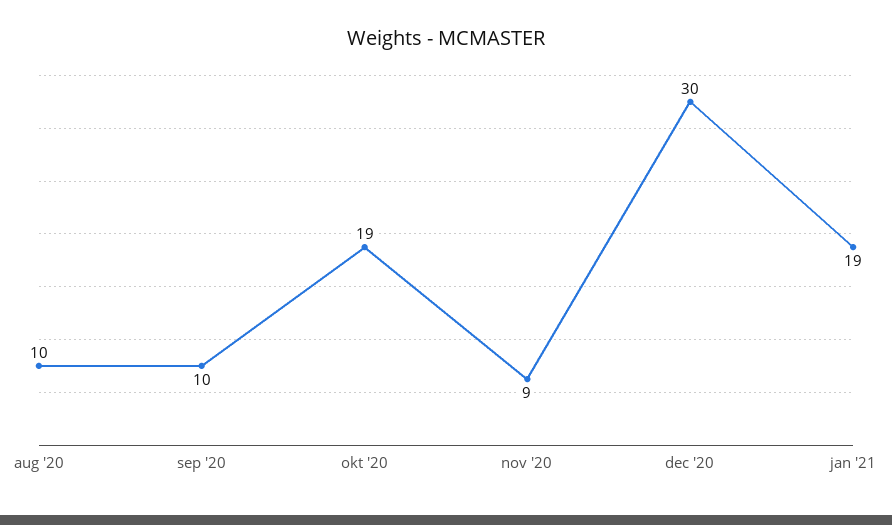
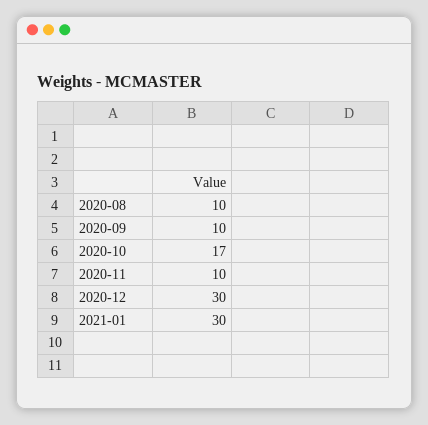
okt '20: 19 -> 17
nov '20: 9 -> 10
jan '21: 19 -> 30

